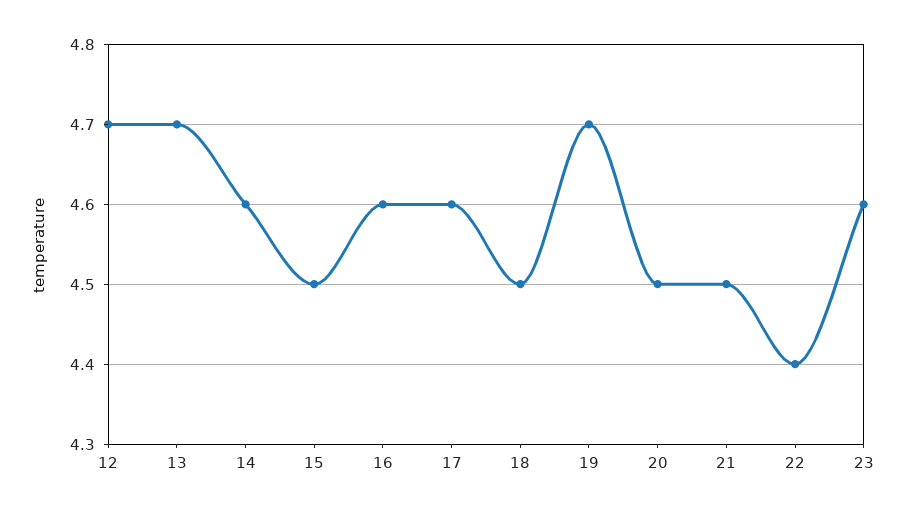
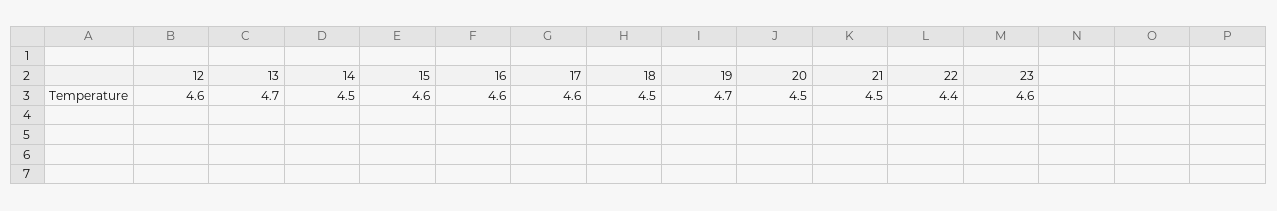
12: 4.7 -> 4.6
14: 4.6 -> 4.5
15: 4.5 -> 4.6

